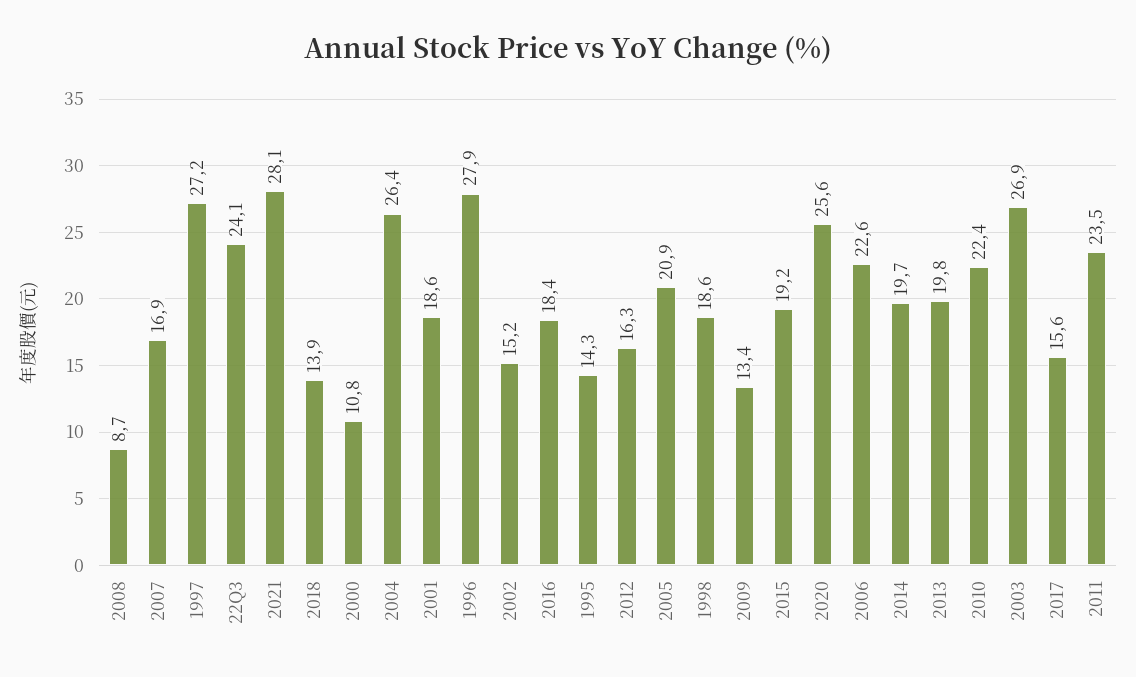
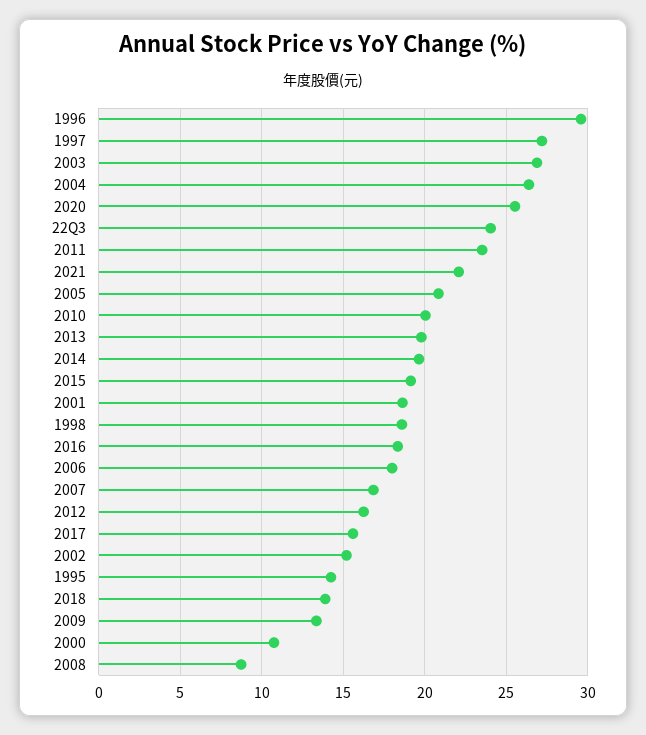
2021: 28.1 -> 22
1996: 27.9 -> 29.5
2006: 22.6 -> 18
2010: 22.4 -> 20

